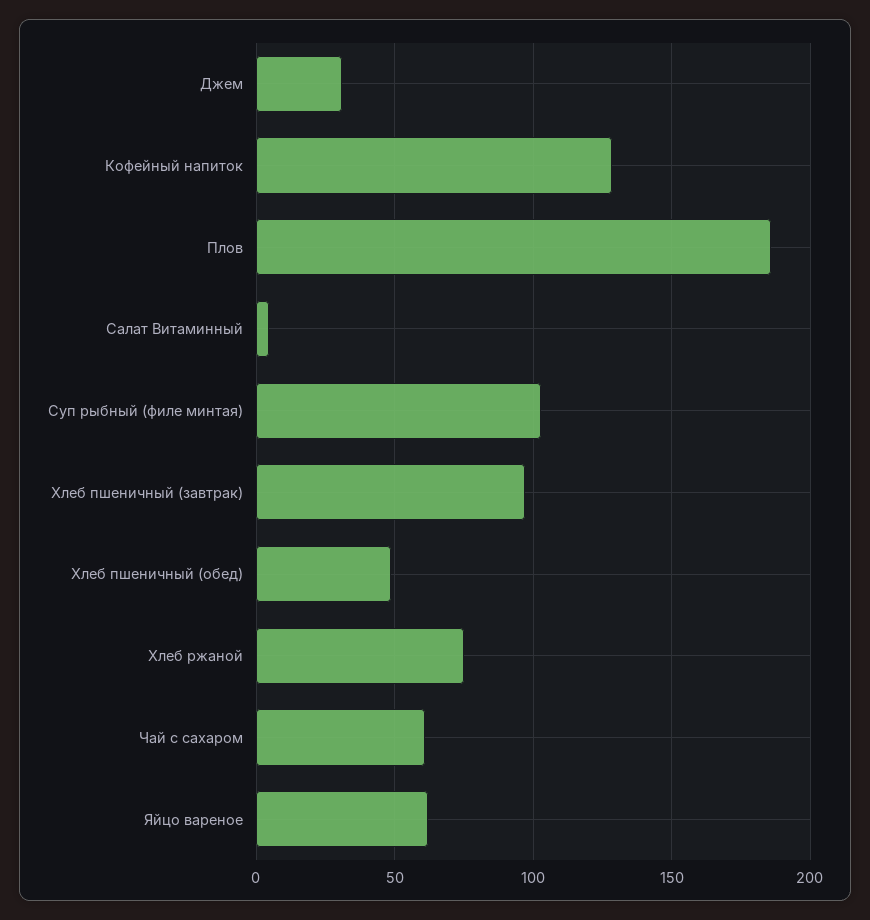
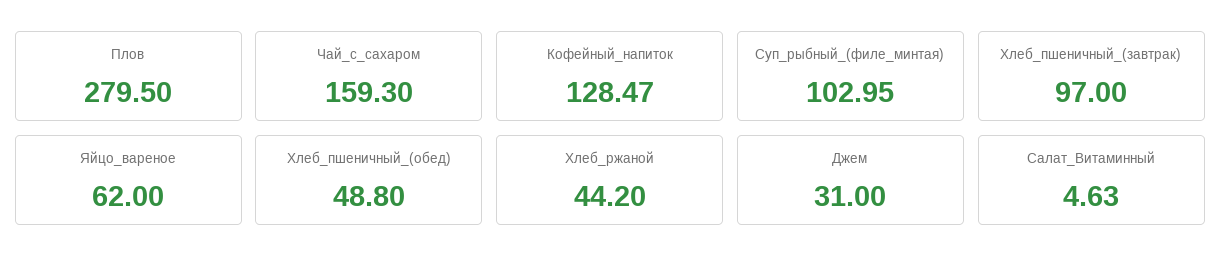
Плов: 185 -> 279.5
Хлеб ржаной: 75 -> 44.2
Чай с сахаром: 60 -> 159.3

